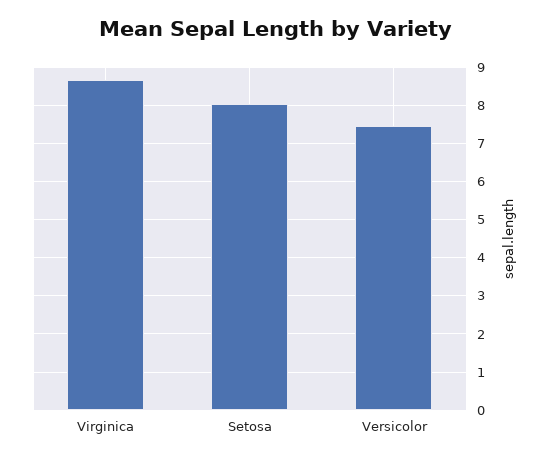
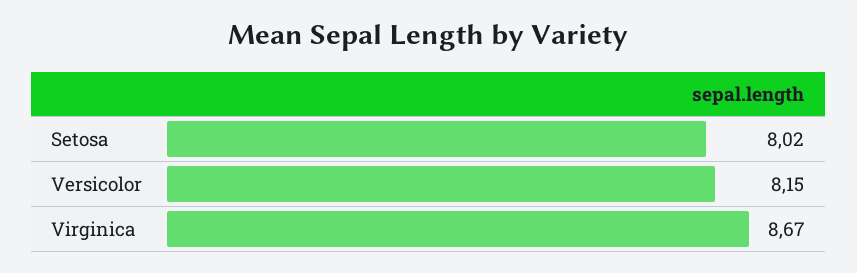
Versicolor: 7.4 -> 8.15

